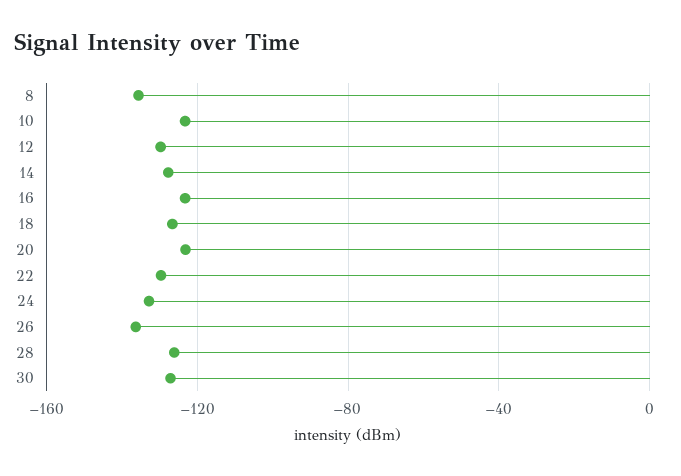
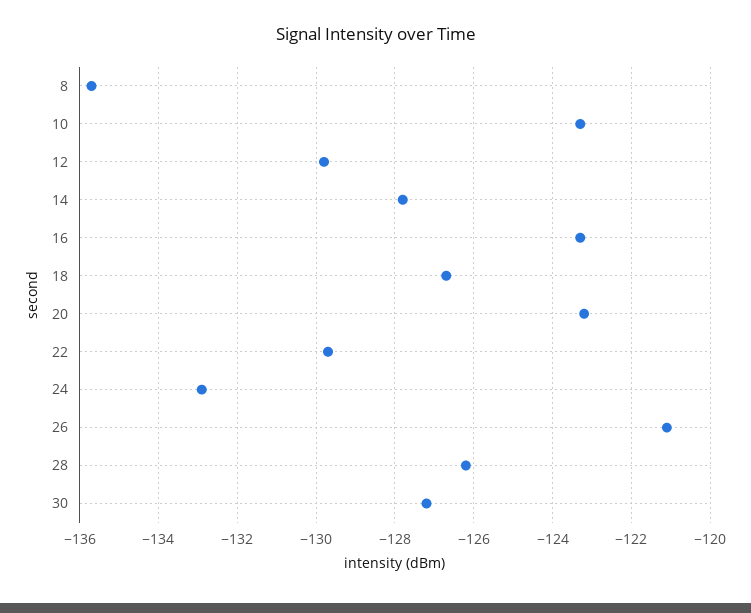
26: -135 -> -121

